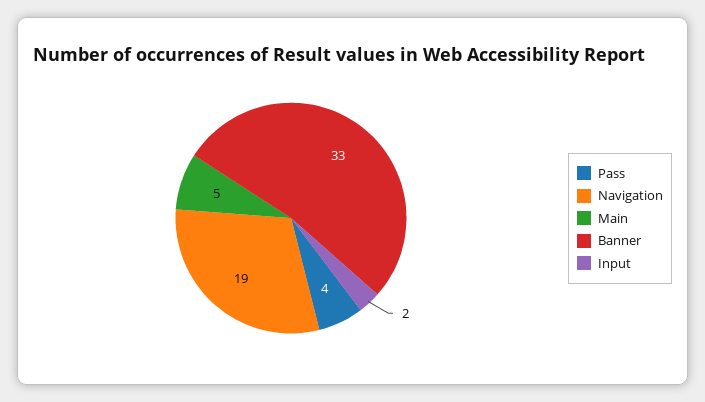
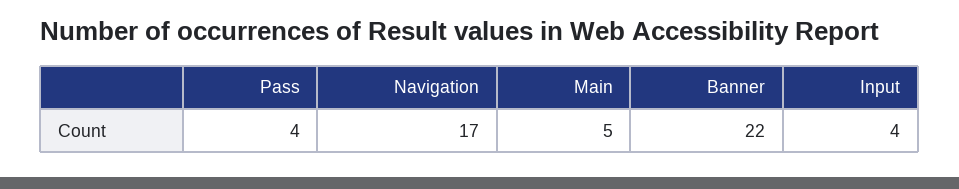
Navigation: 19 -> 17
Banner: 33 -> 22
Input: 2 -> 4

